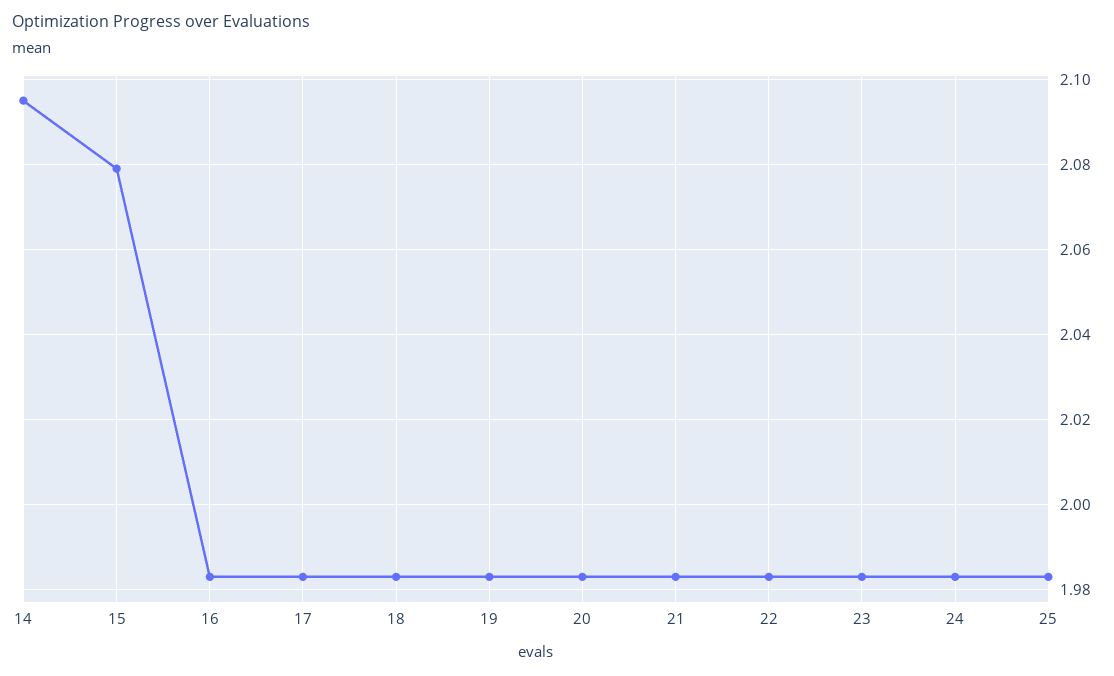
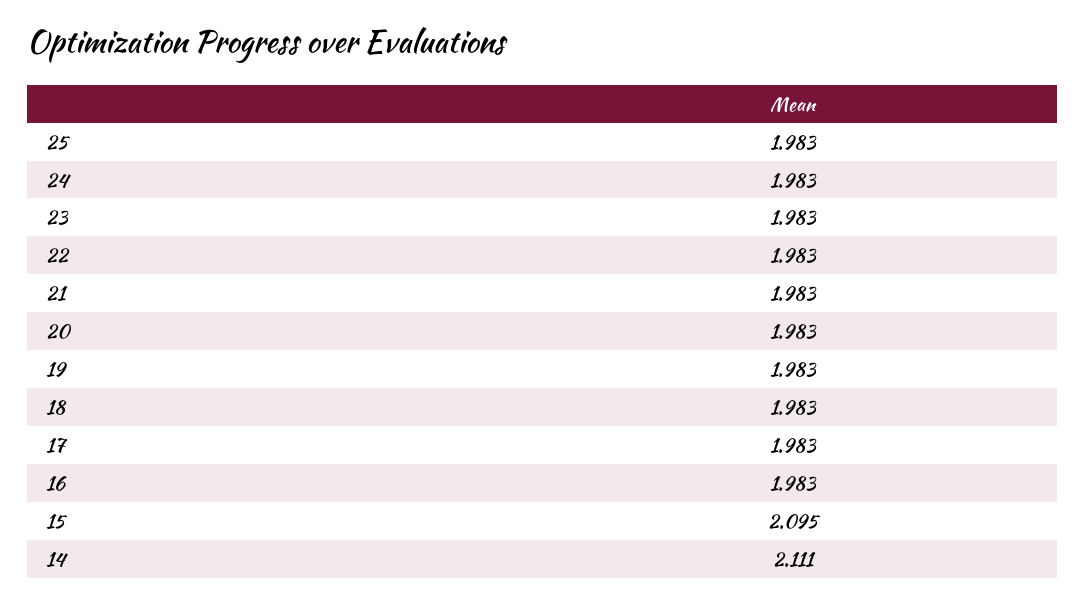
14: 2.095 -> 2.111
15: 2.08 -> 2.095

